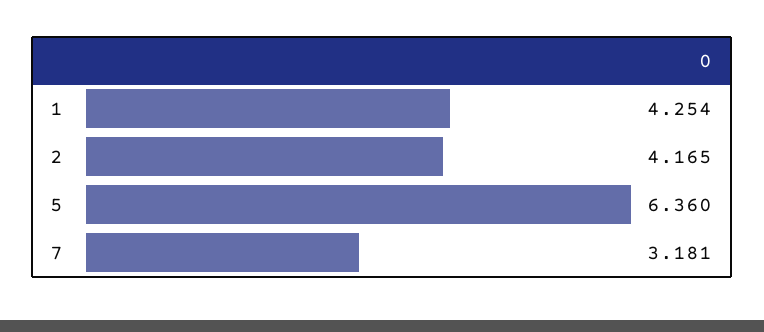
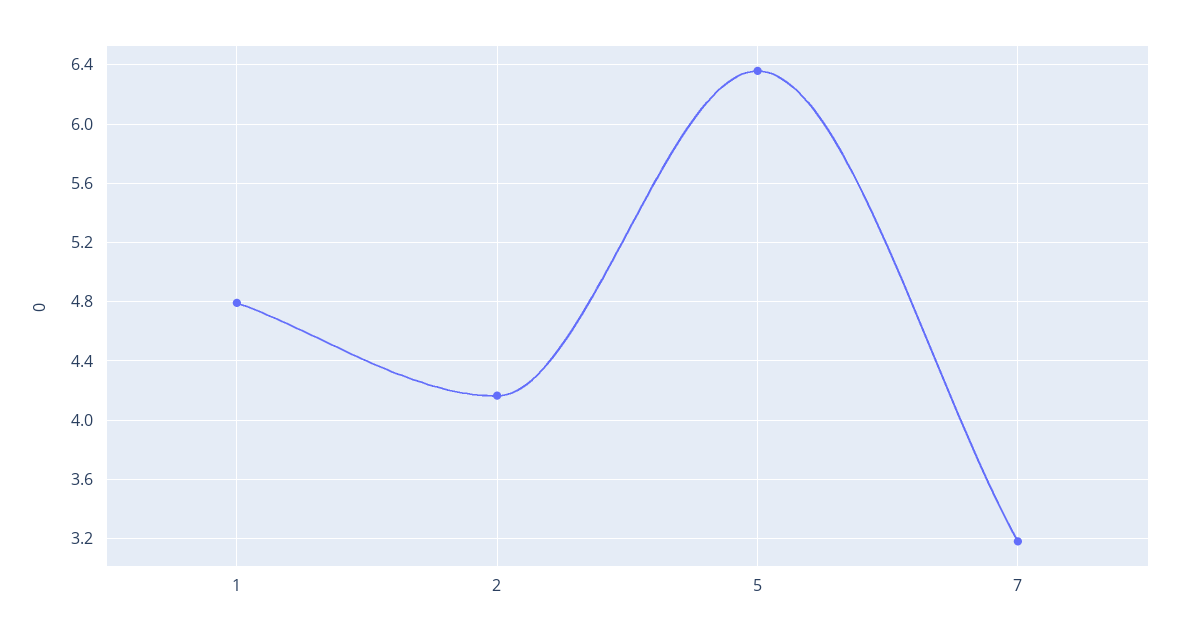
1: 4.254 -> 4.8

